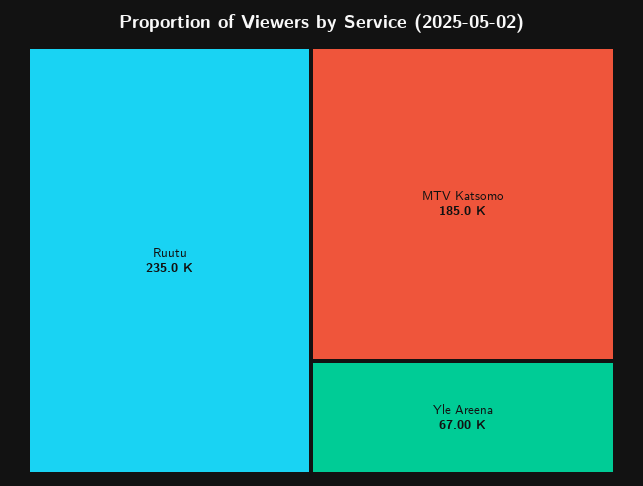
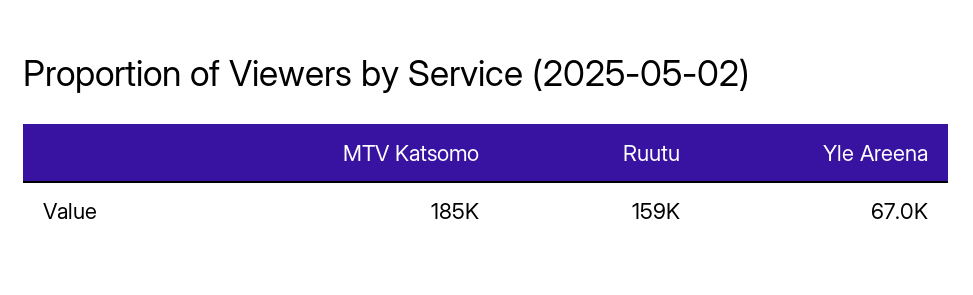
Ruutu: 235000 -> 159000

